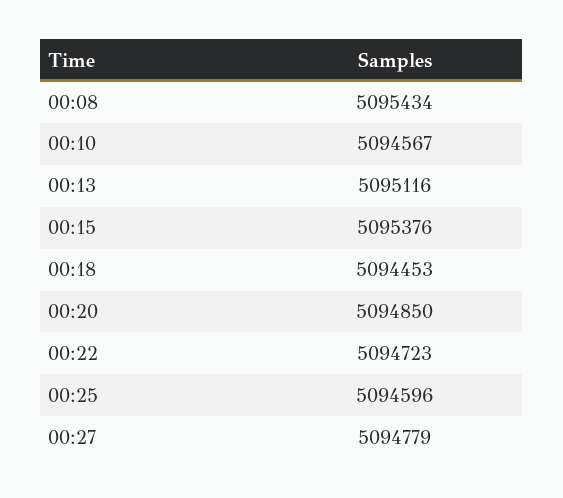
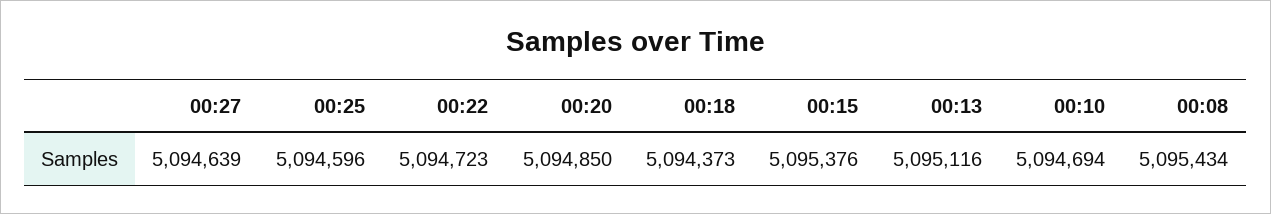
00:10: 5094567 -> 5094694
00:18: 5094453 -> 5094373
00:27: 5094779 -> 5094639

